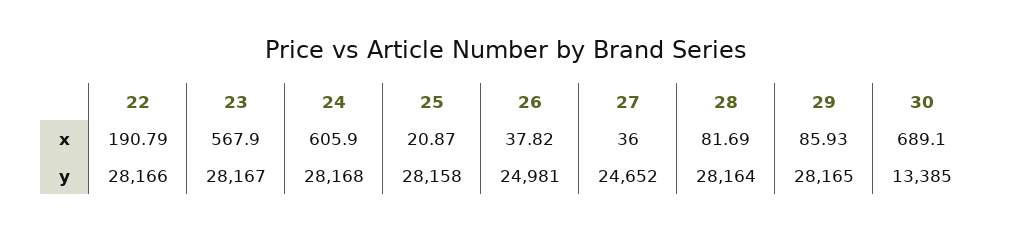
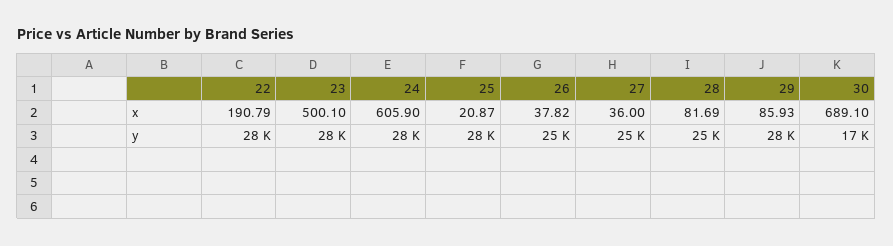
23, x: 567.9 -> 500.1
28, y: 28164 -> 25000
30, y: 13385 -> 17000

